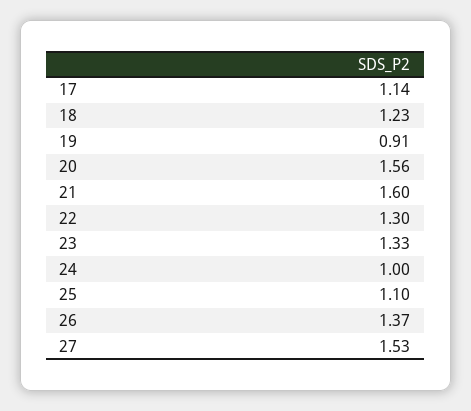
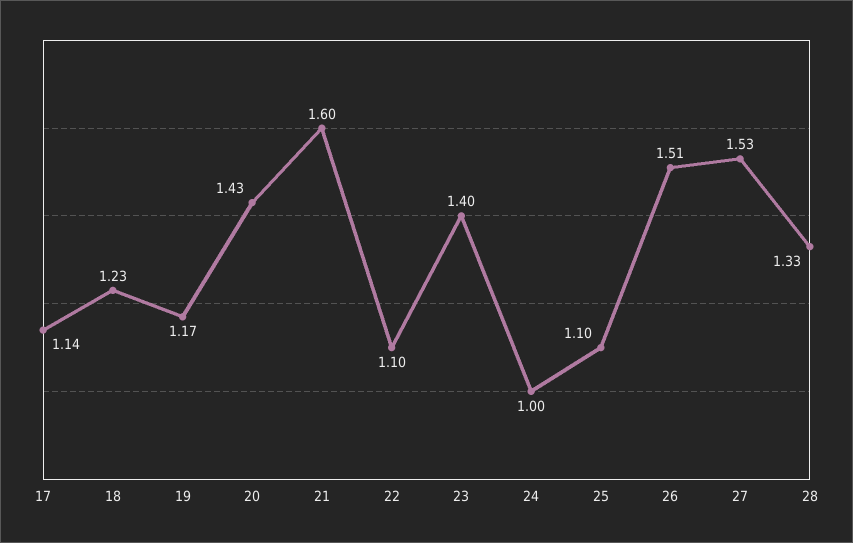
19: 0.91 -> 1.17
20: 1.56 -> 1.43
22: 1.3 -> 1.1
23: 1.33 -> 1.4
26: 1.37 -> 1.51
28: none -> 1.33

